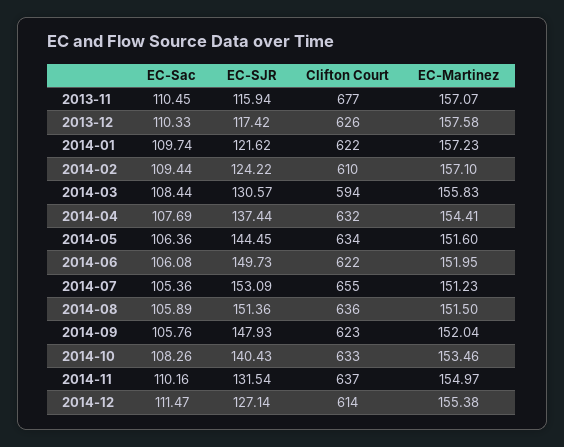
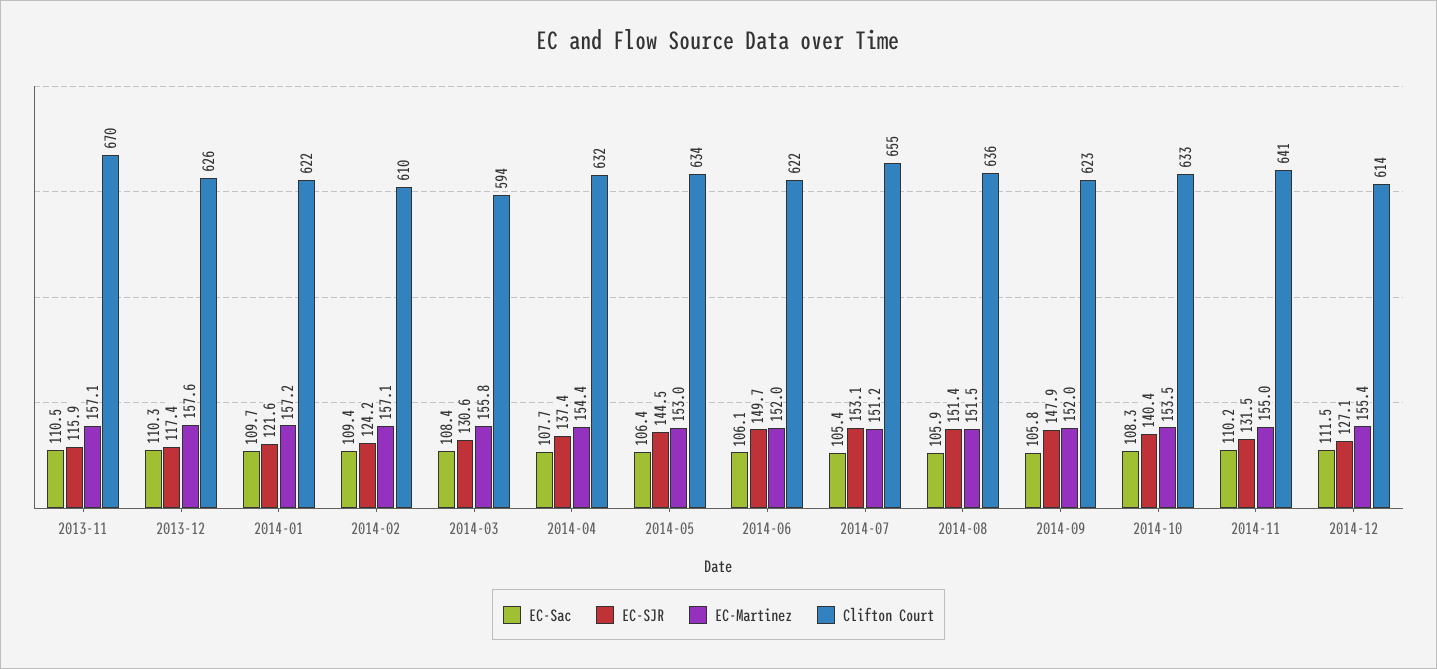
Clifton Court, 2013-11: 677 -> 670
EC-Martinez, 2014-05: 151.6 -> 153
Clifton Court, 2014-11: 637 -> 641

